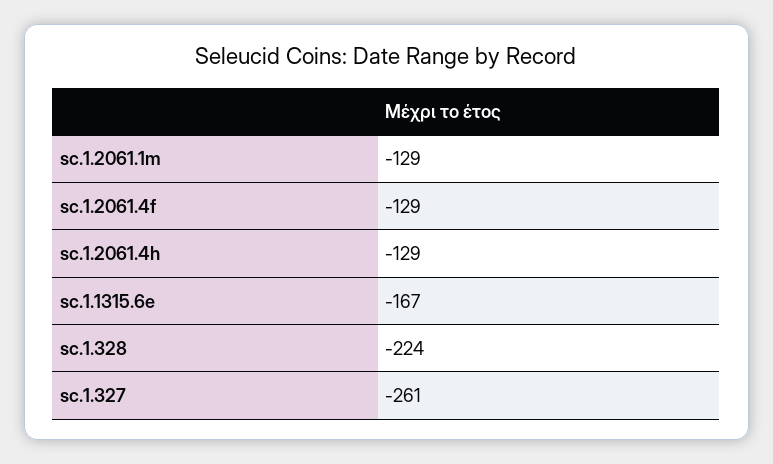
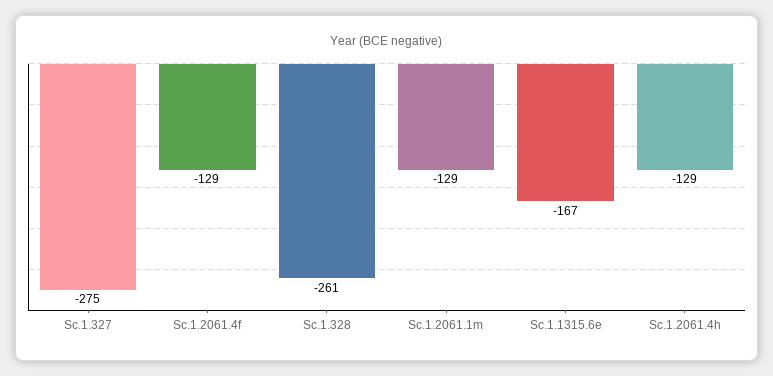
sc.1.328: -224 -> -261
sc.1.327: -261 -> -275

